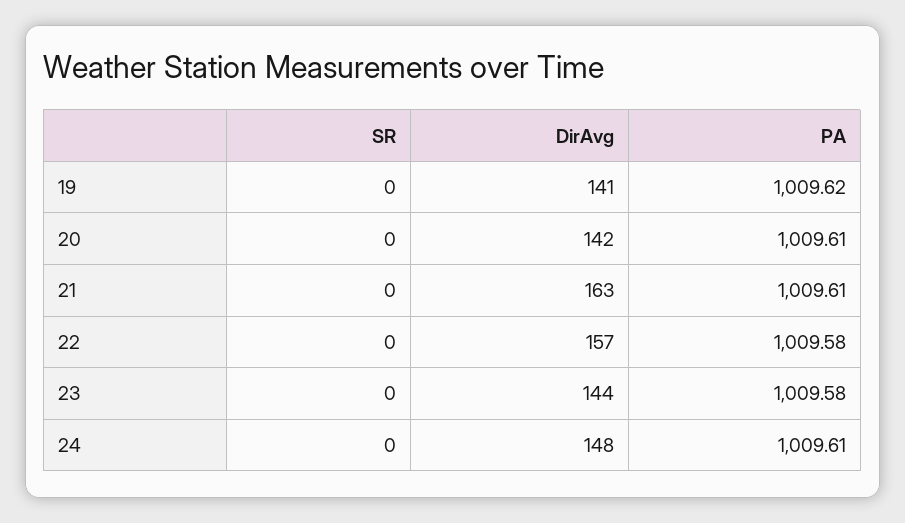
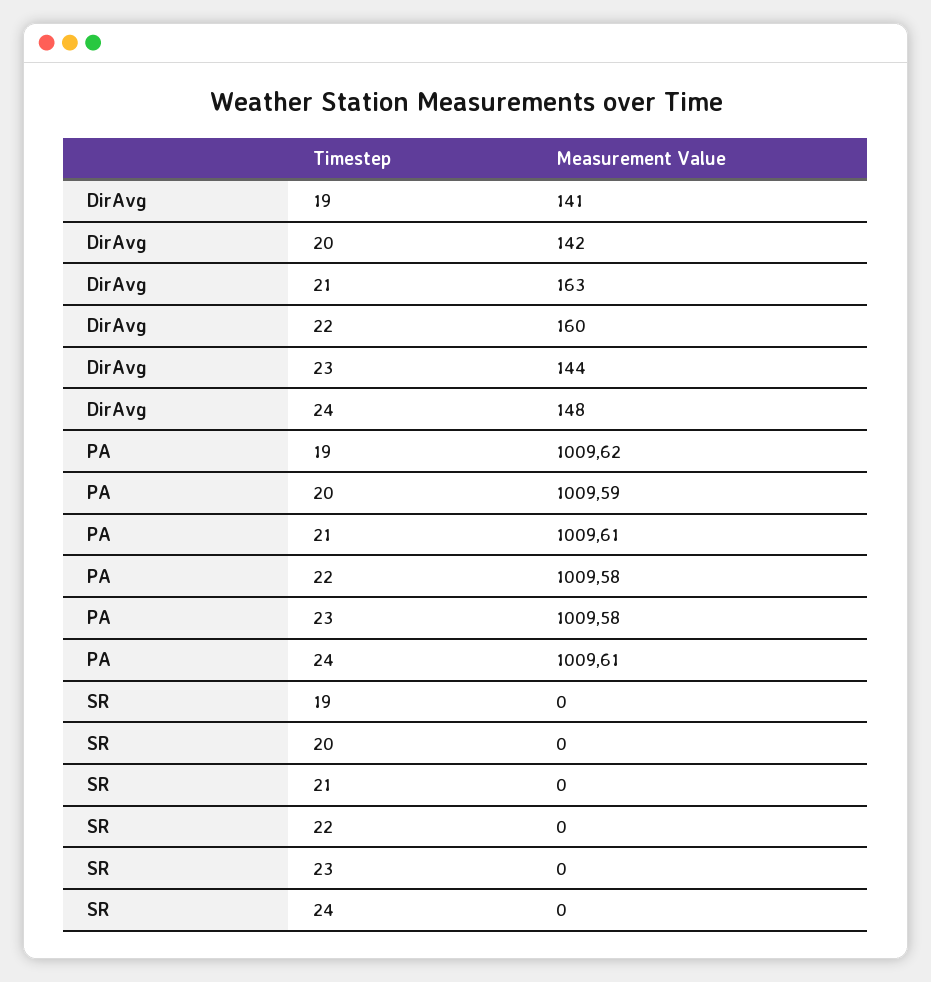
PA, 20: 1009.61 -> 1009.59
DirAvg, 22: 157 -> 160

